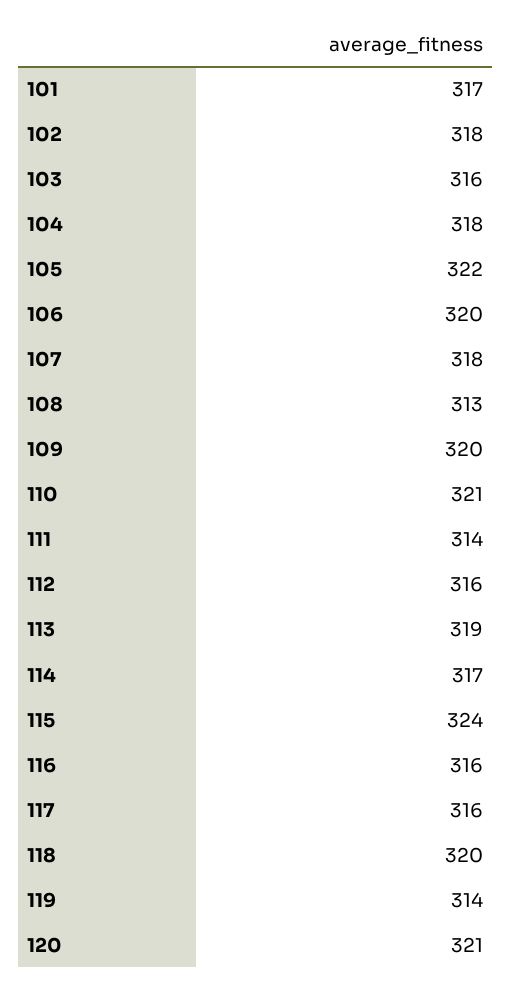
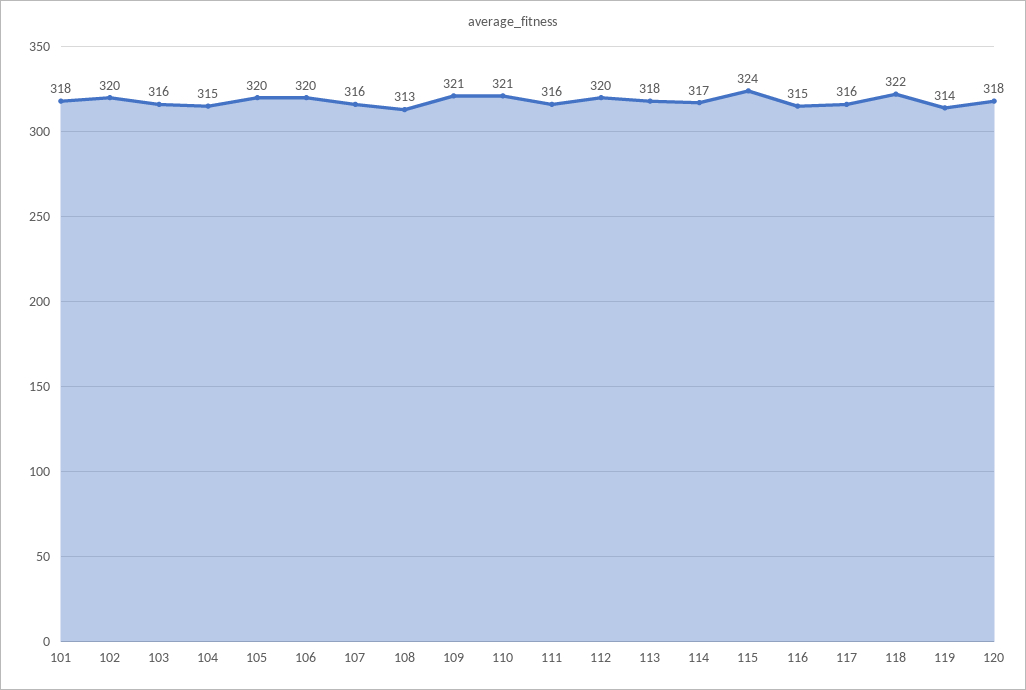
101: 317 -> 318
102: 318 -> 320
104: 318 -> 315
105: 322 -> 320
107: 318 -> 316
109: 320 -> 321
111: 314 -> 316
112: 316 -> 320
113: 319 -> 318
116: 316 -> 315
118: 320 -> 322
120: 321 -> 318

